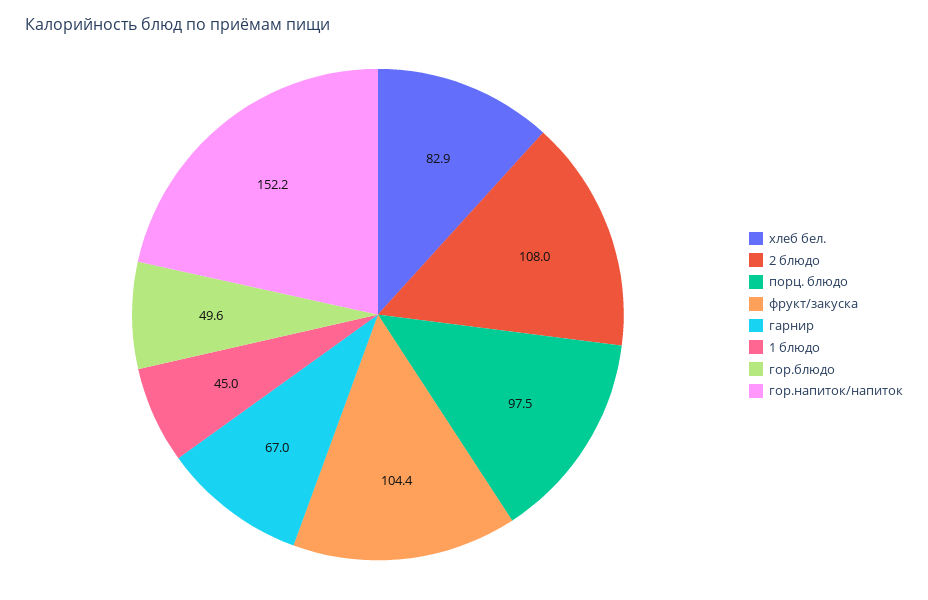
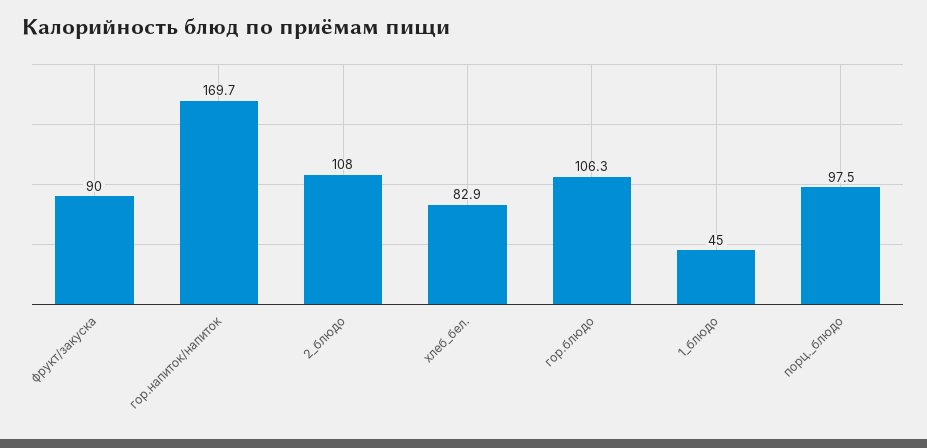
фрукт/закуска: 104.4 -> 90
гарнир: 67 -> none
гор.блюдо: 49.6 -> 106.3
гор.напиток/напиток: 152.2 -> 169.7

